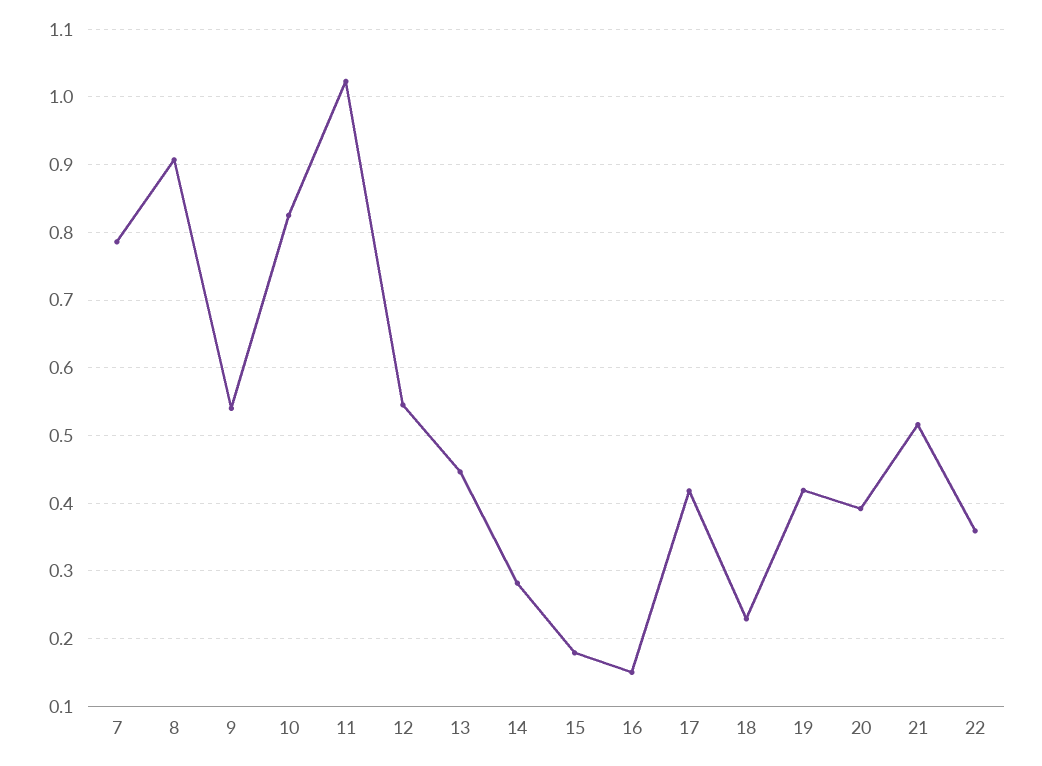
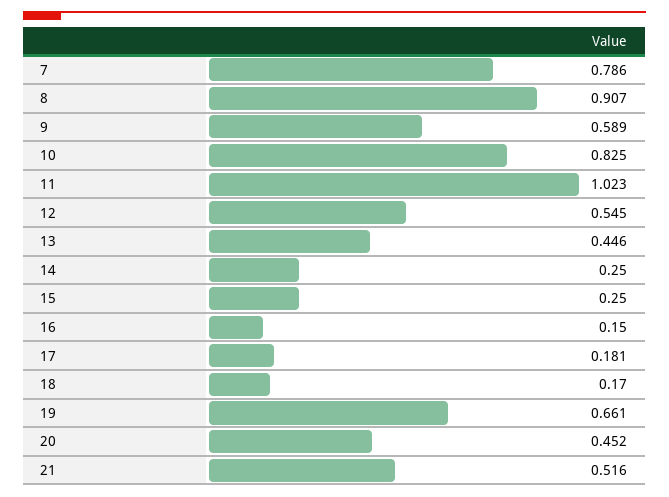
9: 0.54 -> 0.589
14: 0.28 -> 0.25
15: 0.18 -> 0.25
17: 0.42 -> 0.181
18: 0.23 -> 0.17
19: 0.42 -> 0.661
20: 0.39 -> 0.452
22: 0.36 -> none

